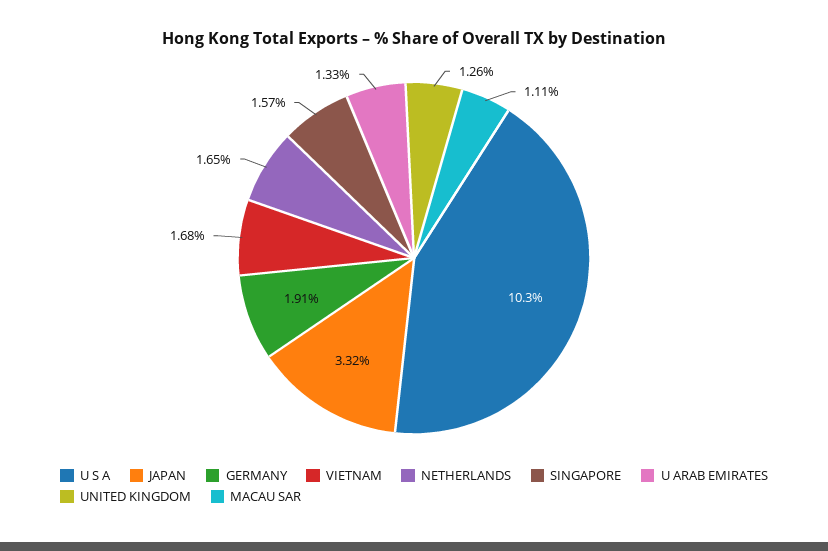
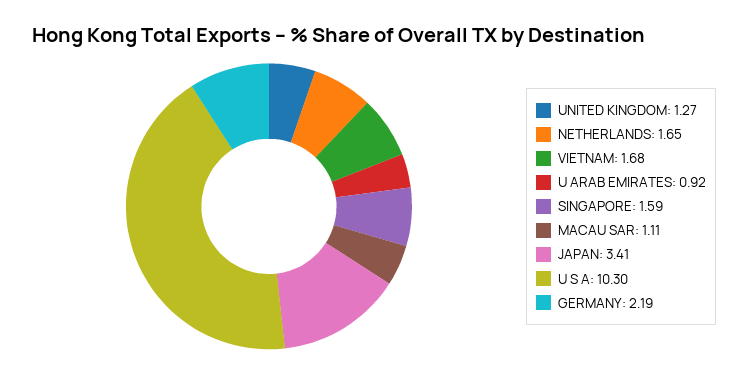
JAPAN: 3.32 -> 3.41
GERMANY: 1.91 -> 2.19
SINGAPORE: 1.57 -> 1.59
U ARAB EMIRATES: 1.33 -> 0.92
UNITED KINGDOM: 1.26 -> 1.27

